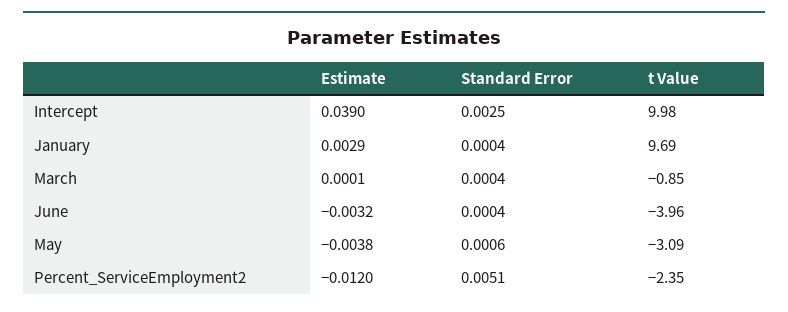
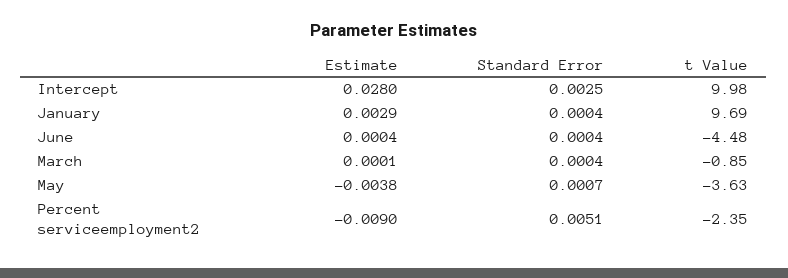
Estimate, Intercept: 0.039 -> 0.028
Estimate, June: -0.0032 -> 0.0004
t Value, June: -3.96 -> -4.48
Standard Error, May: 0.0006 -> 0.0007
t Value, May: -3.09 -> -3.63
Estimate, Percent_ServiceEmployment2: -0.012 -> -0.009

